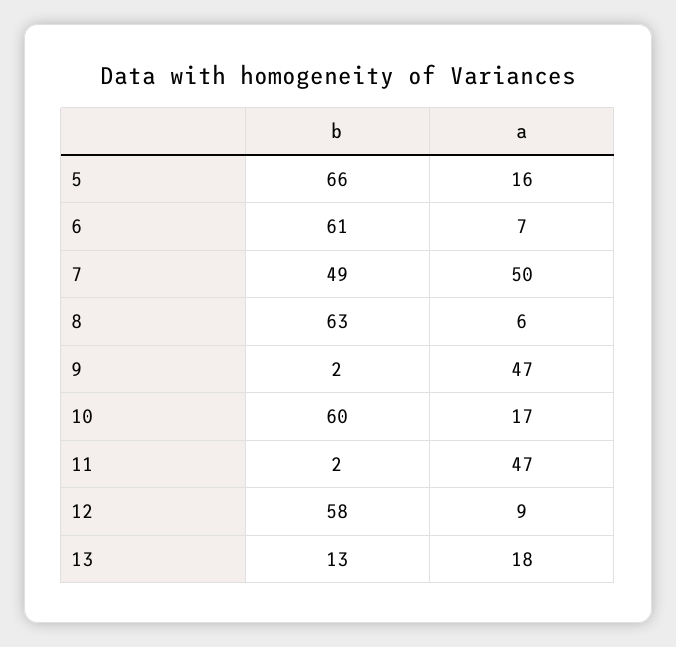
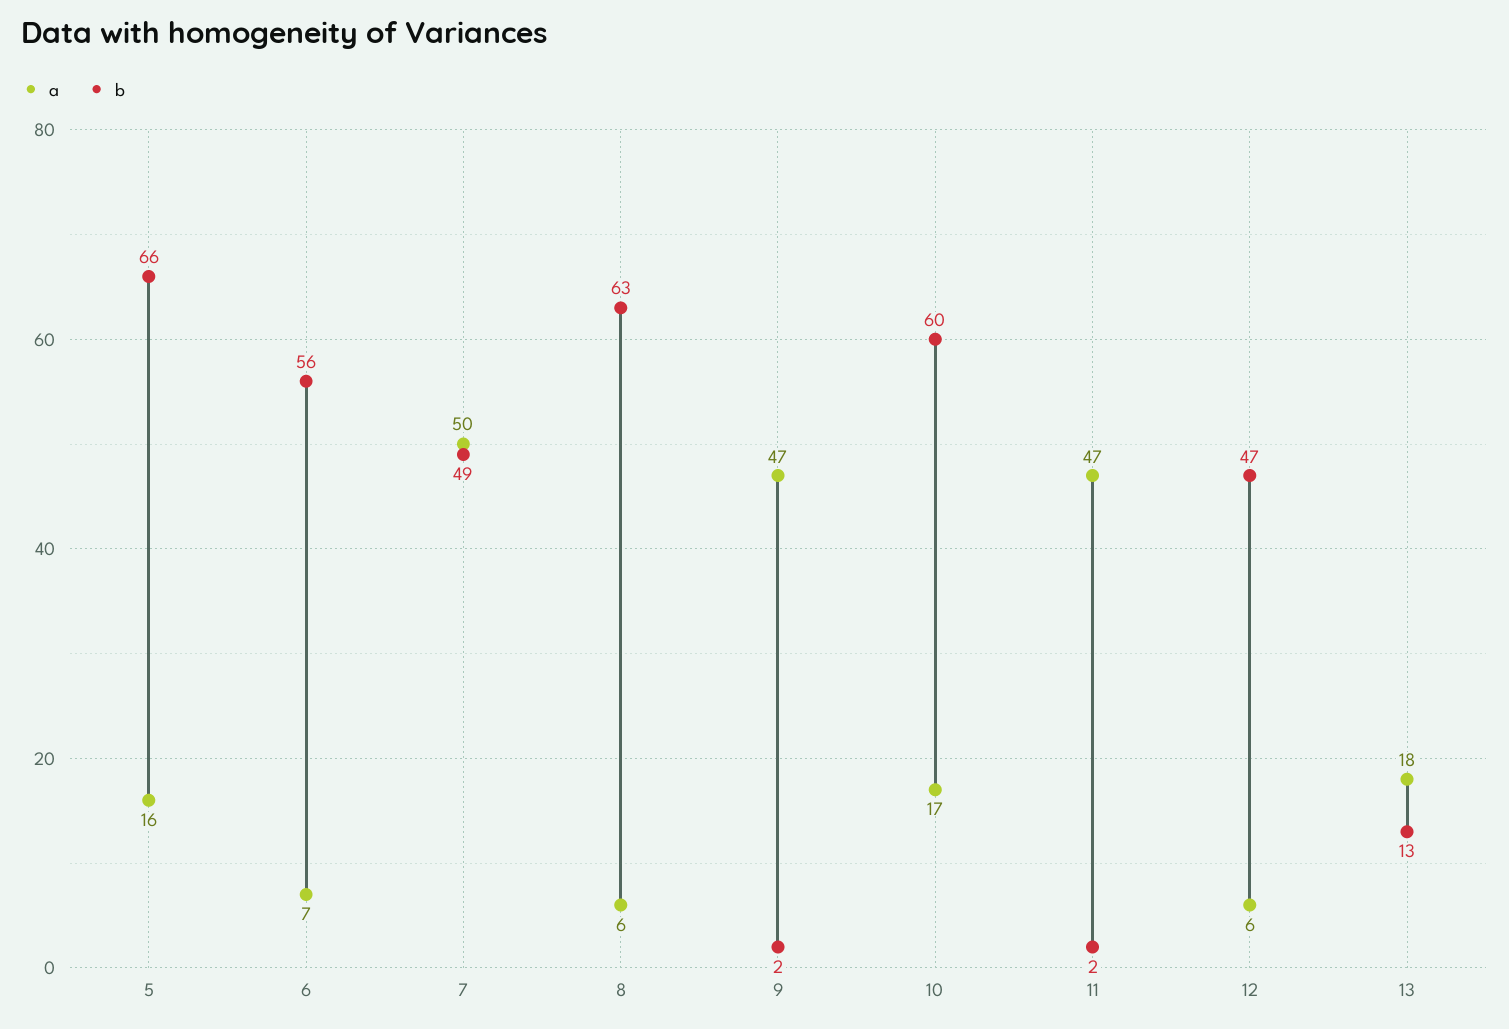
b, 6: 61 -> 56
b, 12: 58 -> 47
a, 12: 9 -> 6

